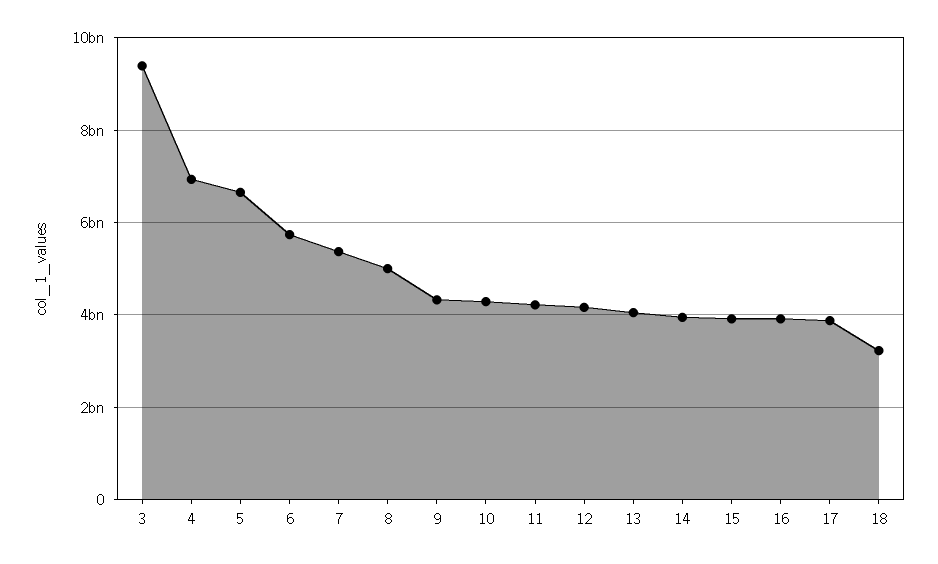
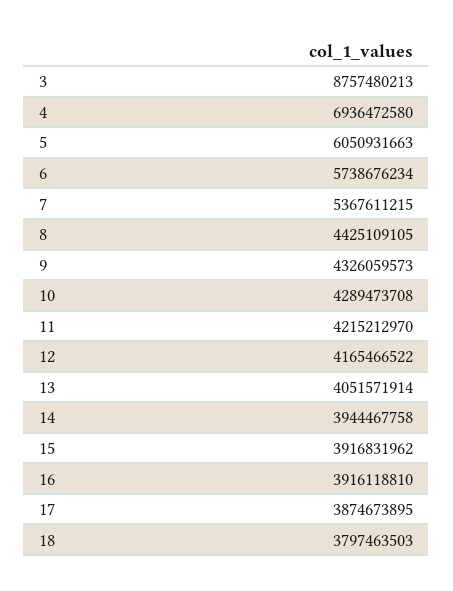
3: 9400000000 -> 8757480213
5: 6600000000 -> 6050931663
8: 5000000000 -> 4425109105
18: 3200000000 -> 3797463503

